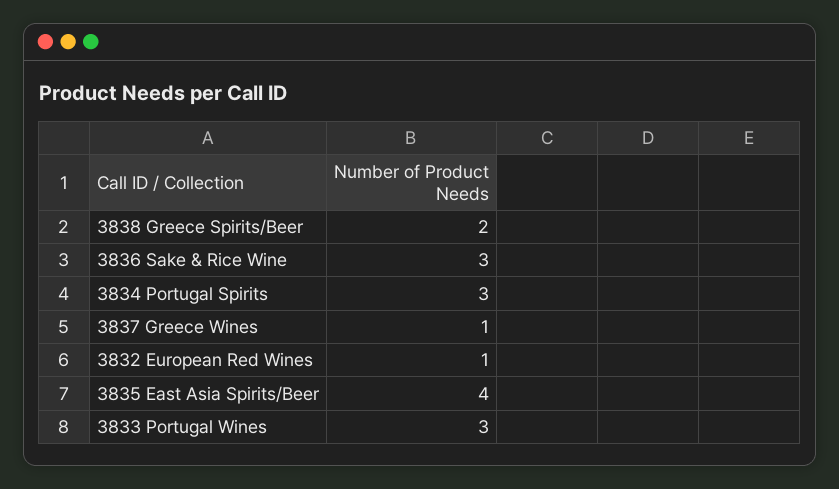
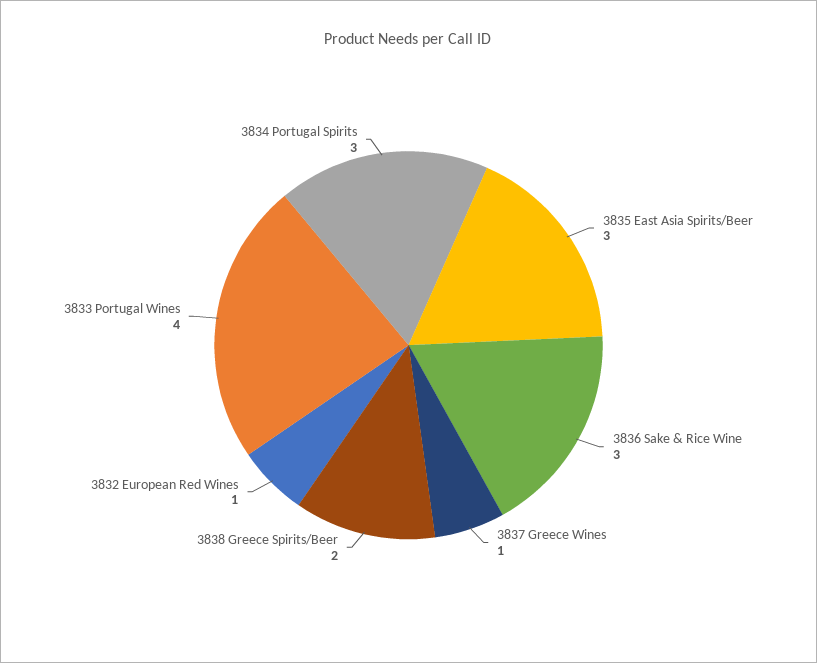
3835 East Asia Spirits/Beer: 4 -> 3
3833 Portugal Wines: 3 -> 4

